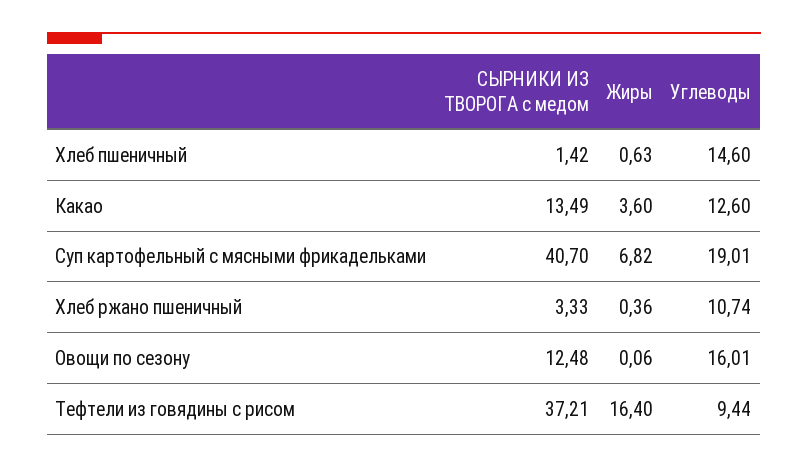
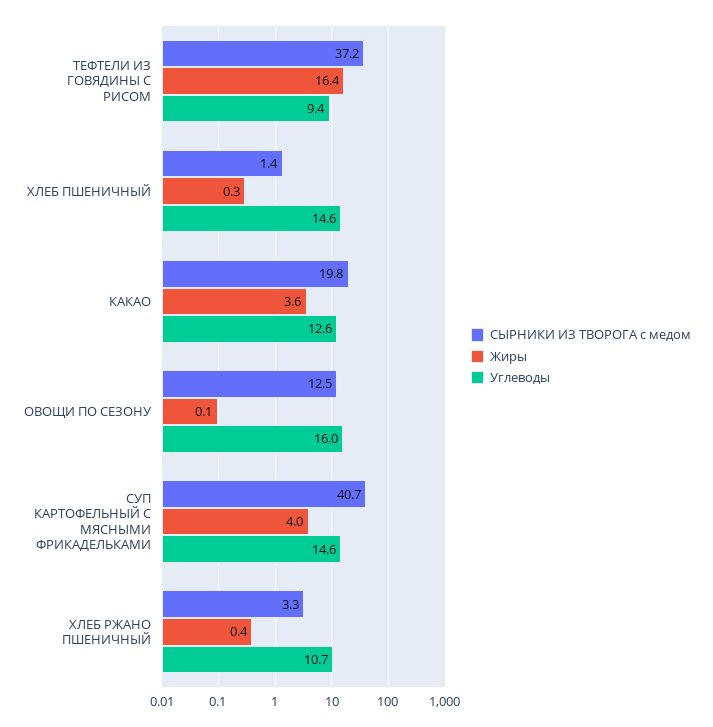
Жиры, Хлеб пшеничный: 0.63 -> 0.3
СЫРНИКИ ИЗ ТВОРОГА с медом, Какао: 13.49 -> 19.8
Жиры, Суп картофельный с мясными фрикадельками: 6.82 -> 4
Углеводы, Суп картофельный с мясными фрикадельками: 19.01 -> 14.6

